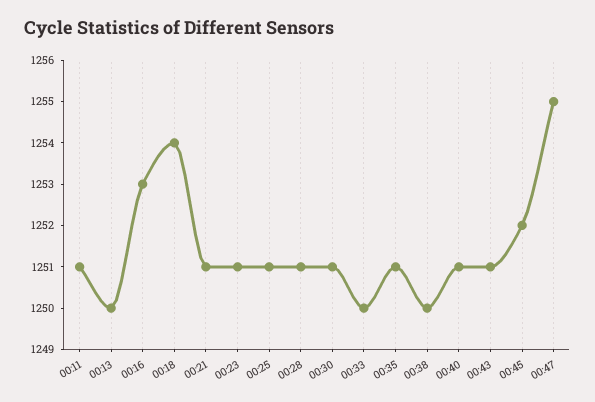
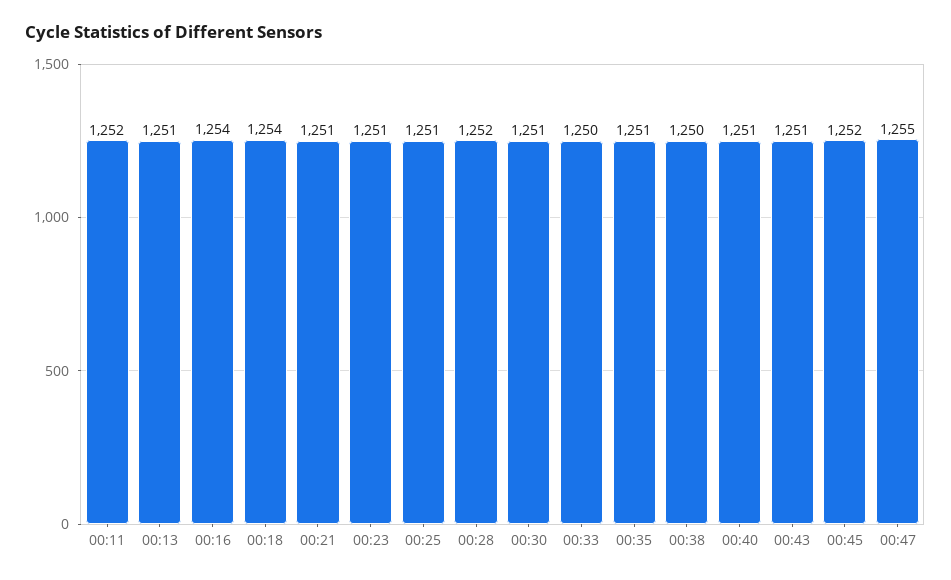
00:11: 1251 -> 1252
00:13: 1250 -> 1251
00:16: 1253 -> 1254
00:28: 1251 -> 1252

